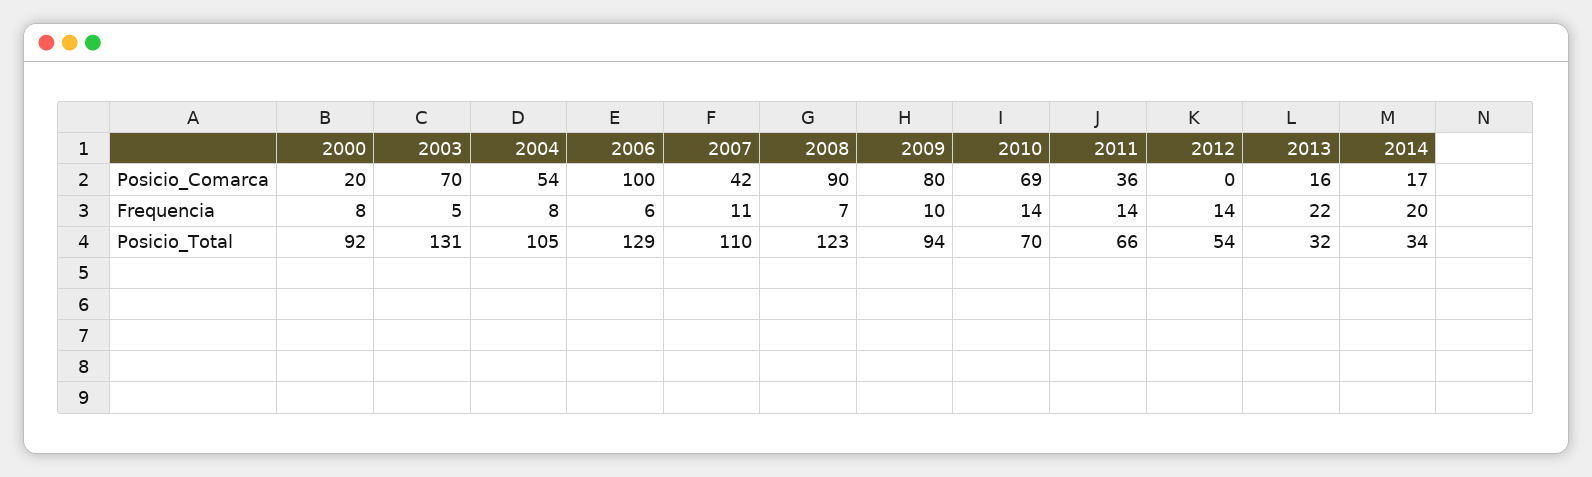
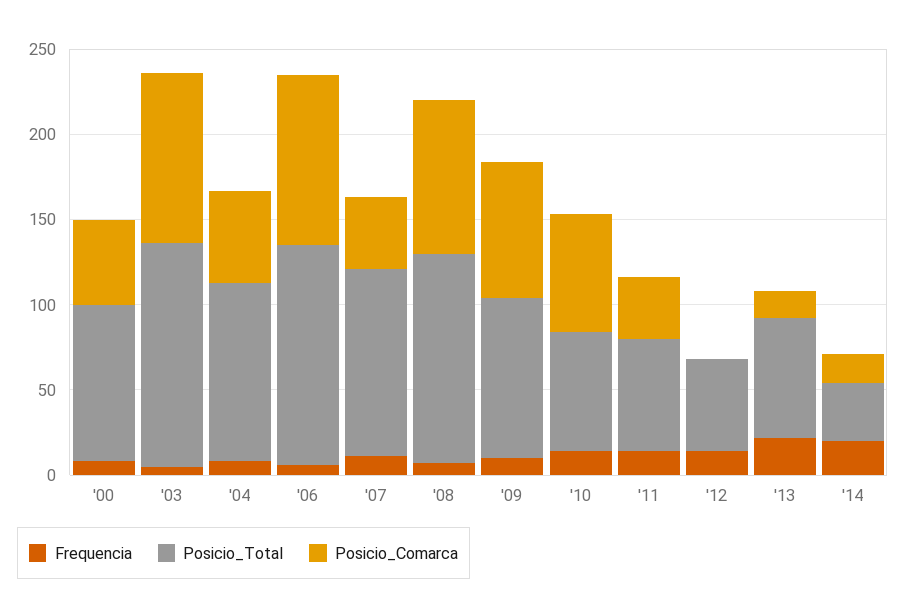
Posicio_Comarca, 2000: 20 -> 50
Posicio_Comarca, 2003: 70 -> 100
Posicio_Total, 2013: 32 -> 70

